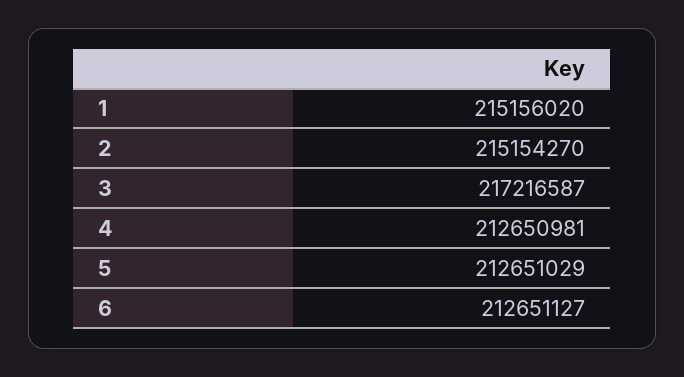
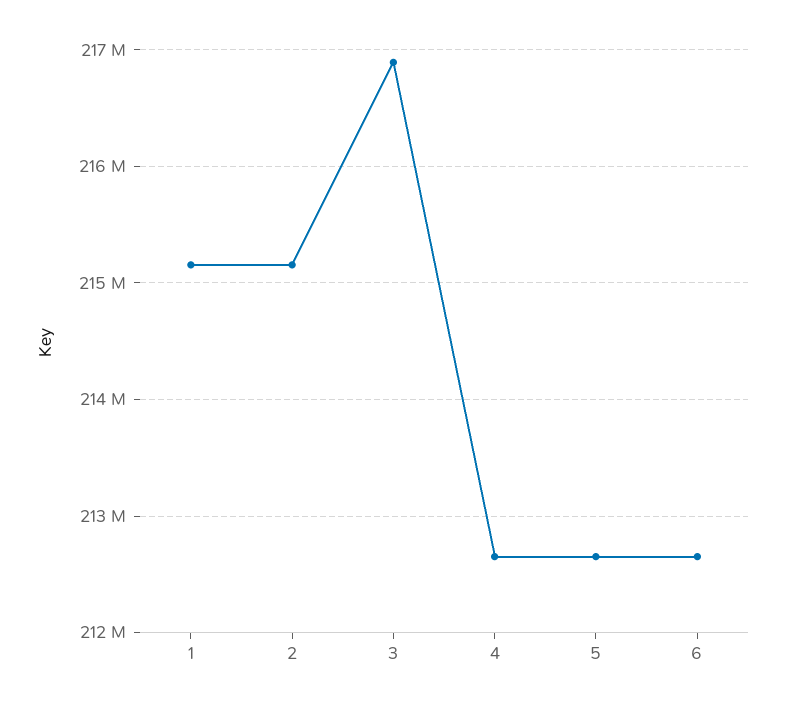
3: 217216587 -> 216900000

